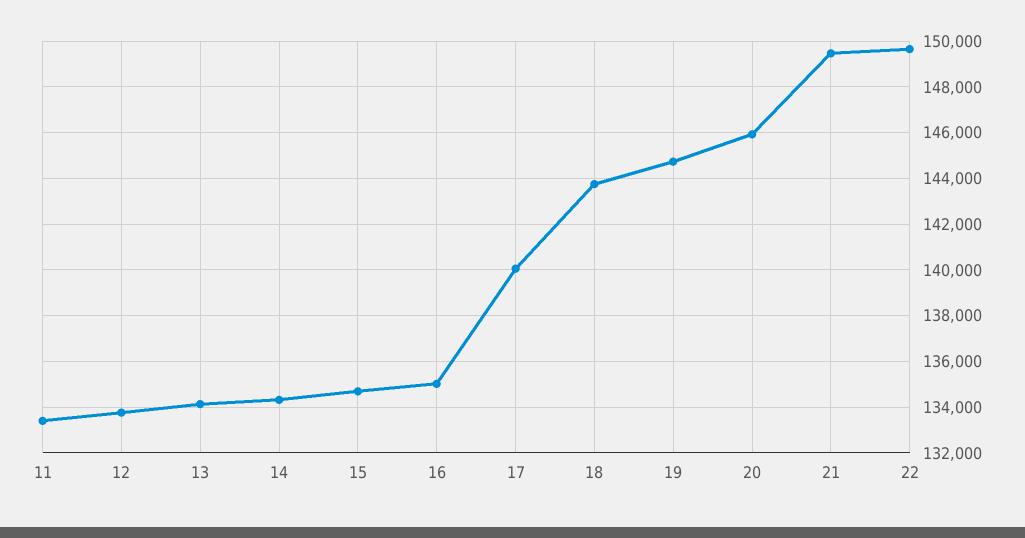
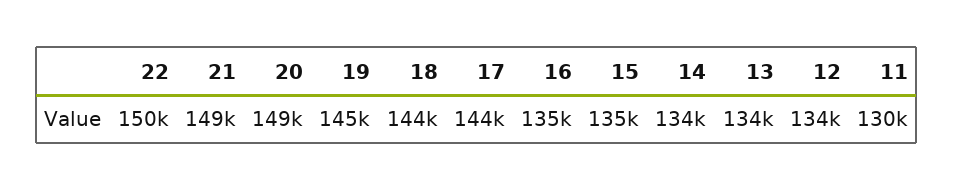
11: 133500 -> 130000
17: 140000 -> 144000
20: 146000 -> 149000

